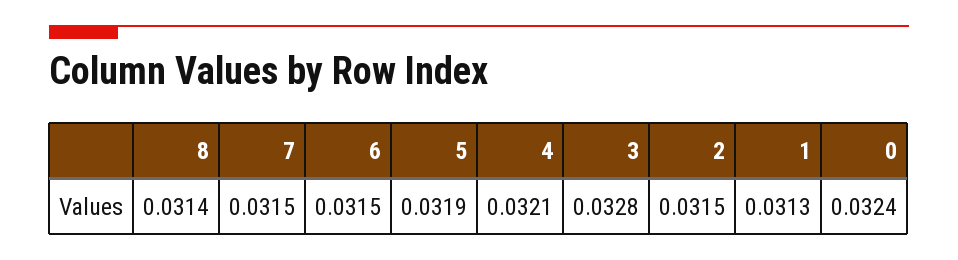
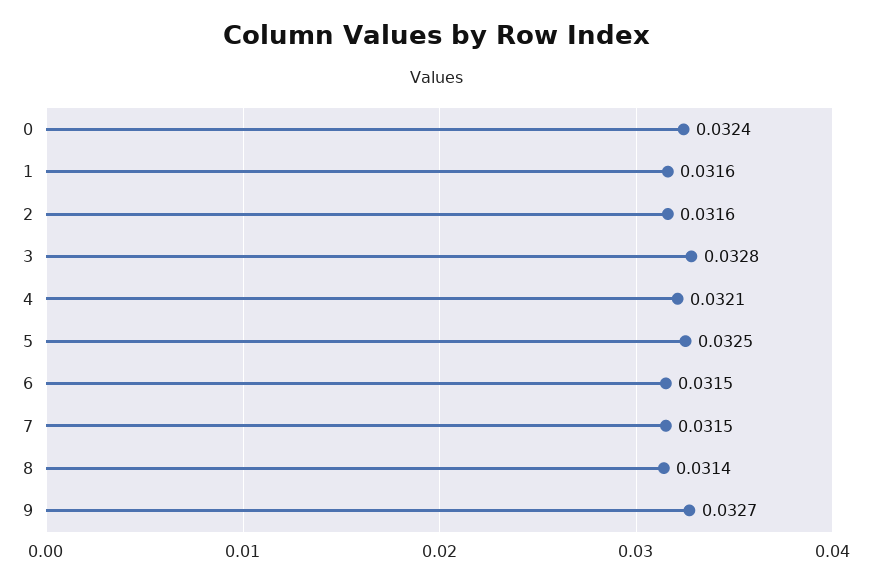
5: 0.0319 -> 0.0325
2: 0.0315 -> 0.0316
1: 0.0313 -> 0.0316
9: none -> 0.0327

